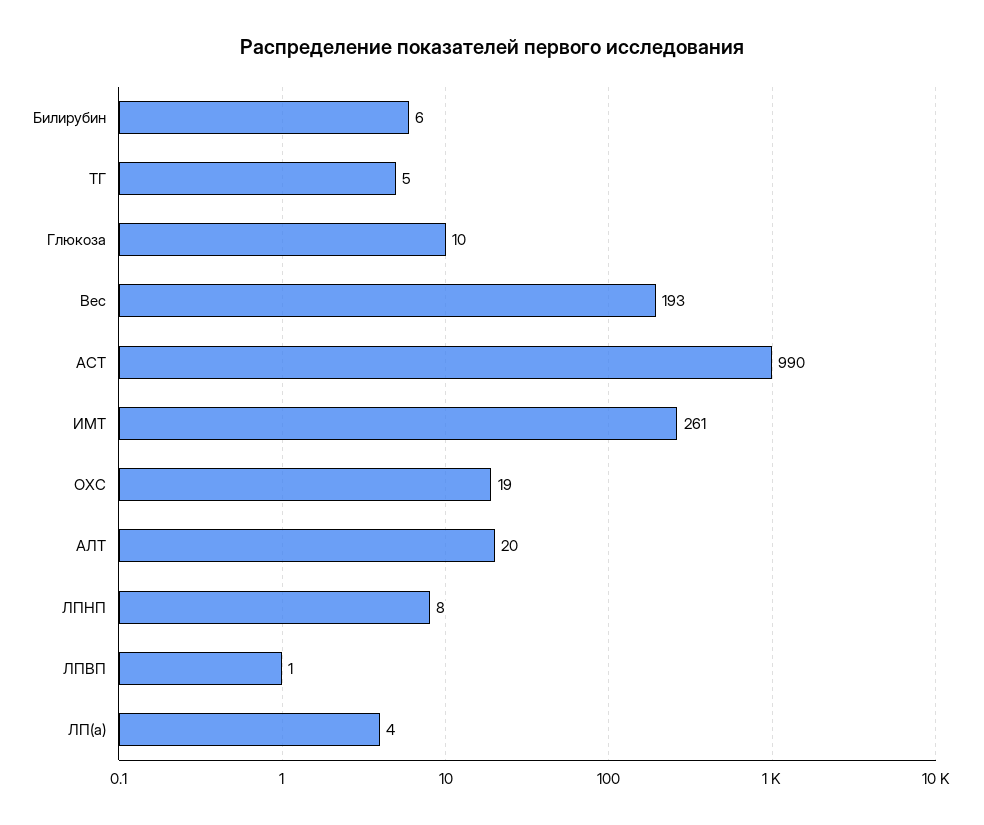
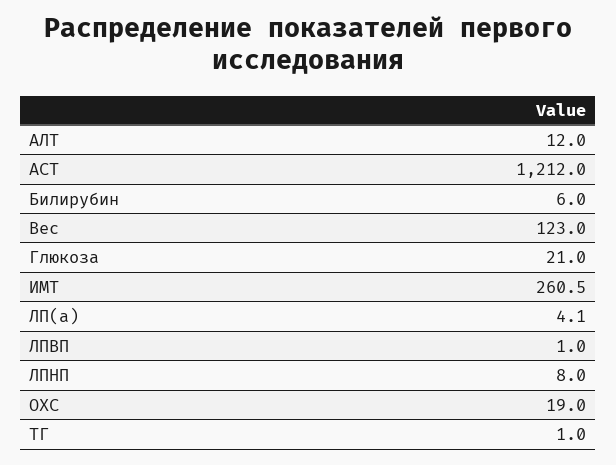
ТГ: 5 -> 1
Глюкоза: 10 -> 21
Вес: 193 -> 123
АСТ: 990 -> 1212
АЛТ: 20 -> 12

